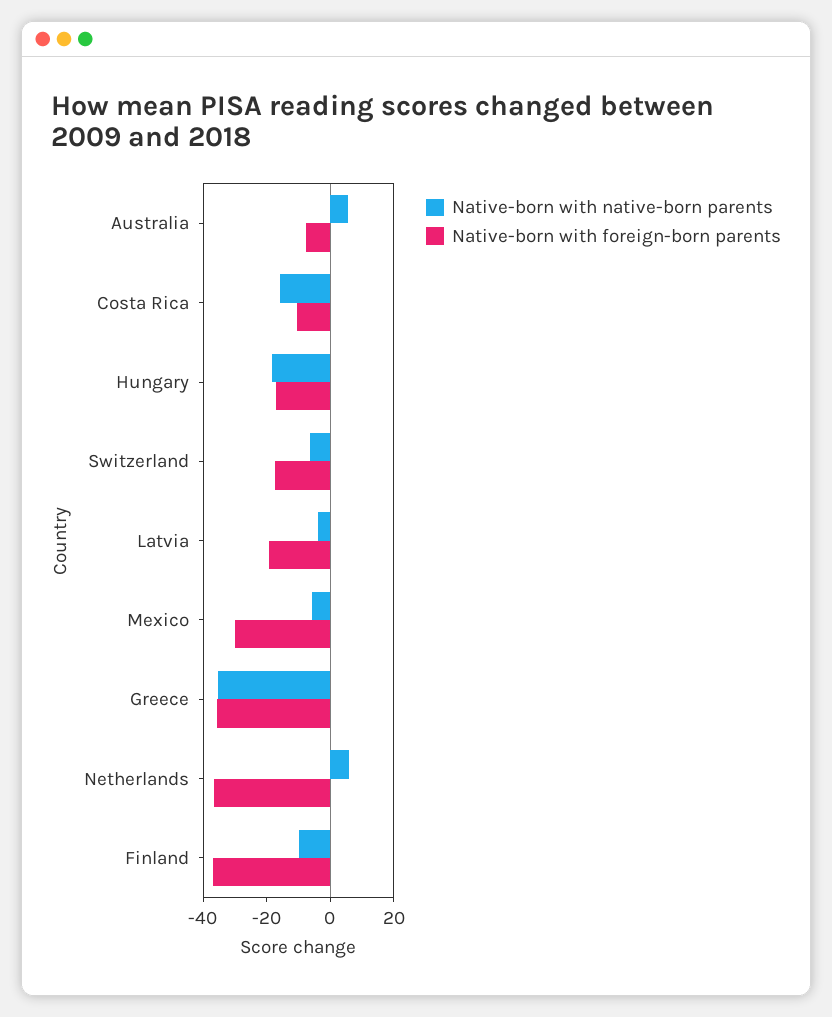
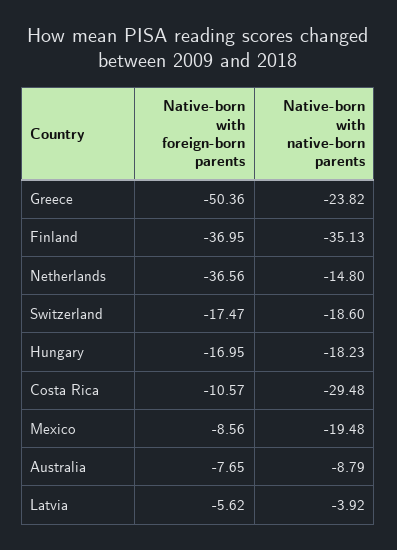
Native-born with native-born parents, Australia: 5 -> -8.79
Native-born with native-born parents, Costa Rica: -15 -> -29.48
Native-born with native-born parents, Switzerland: -5 -> -18.6
Native-born with foreign-born parents, Latvia: -20 -> -5.62
Native-born with native-born parents, Mexico: -5 -> -19.48
Native-born with foreign-born parents, Mexico: -30 -> -8.56
Native-born with native-born parents, Greece: -35 -> -23.82
Native-born with foreign-born parents, Greece: -35 -> -50.36
Native-born with native-born parents, Netherlands: 5 -> -14.8
Native-born with native-born parents, Finland: -10 -> -35.13

